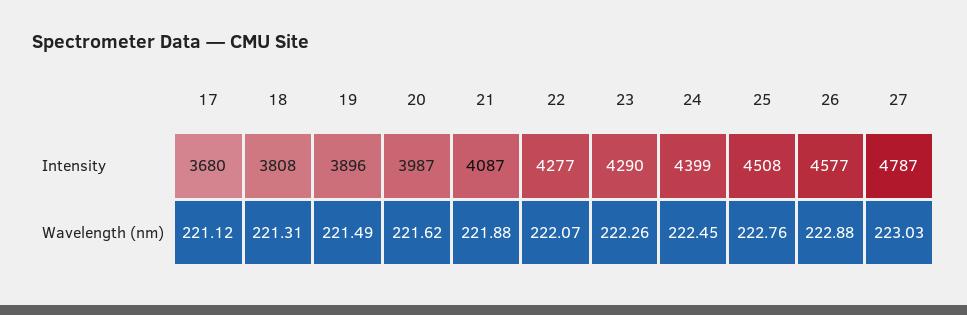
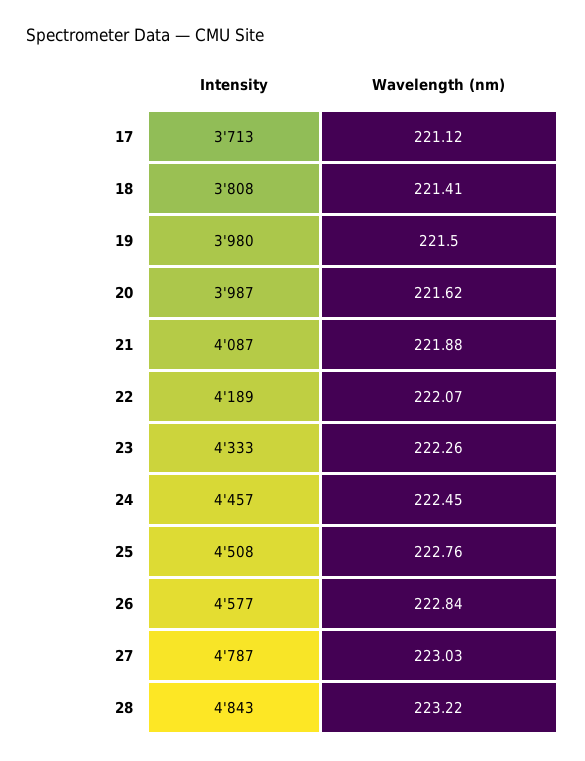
17, Intensity: 3680 -> 3713
19, Intensity: 3896 -> 3980
22, Intensity: 4277 -> 4189
23, Intensity: 4290 -> 4333
24, Intensity: 4399 -> 4457
18, Wavelength (nm): 221.31 -> 221.41
19, Wavelength (nm): 221.49 -> 221.5
26, Wavelength (nm): 222.88 -> 222.84
28, Intensity: none -> 4843
28, Wavelength (nm): none -> 223.22

